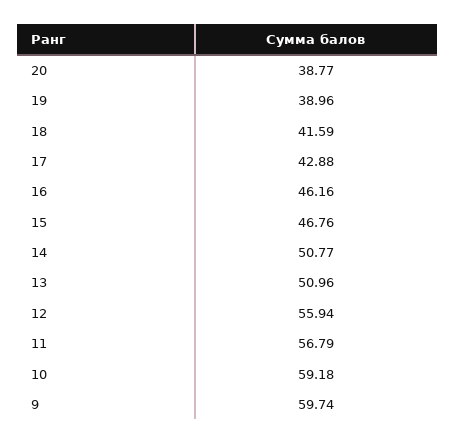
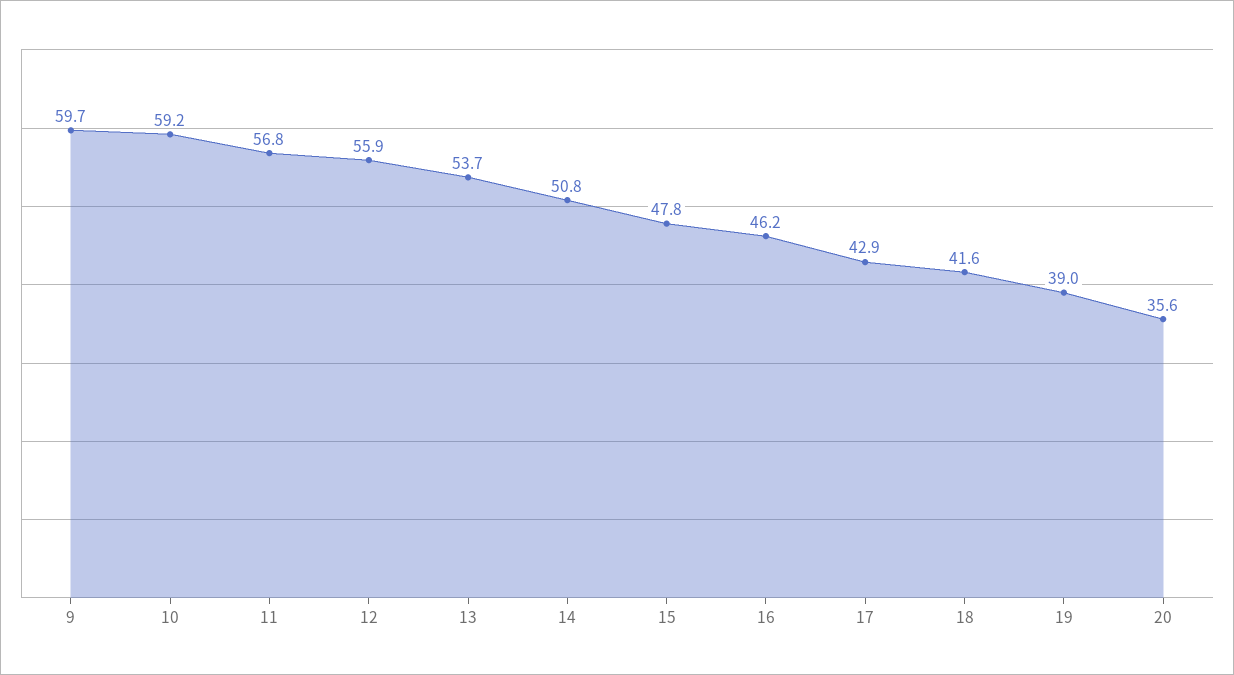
20: 38.77 -> 35.6
15: 46.76 -> 47.8
13: 50.96 -> 53.7

